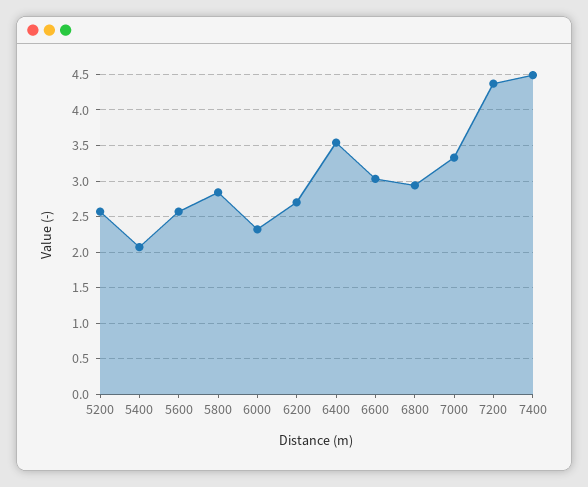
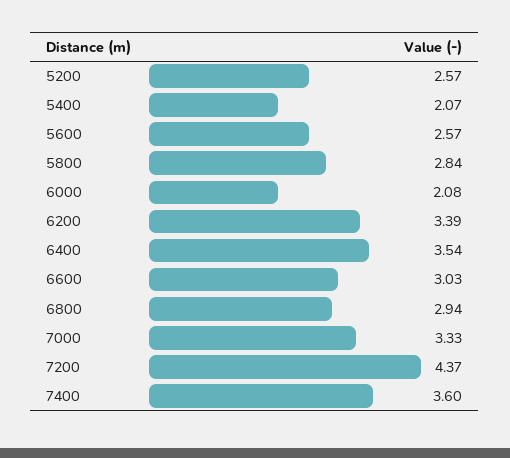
6000: 2.3 -> 2.08
6200: 2.7 -> 3.39
7400: 4.5 -> 3.6

